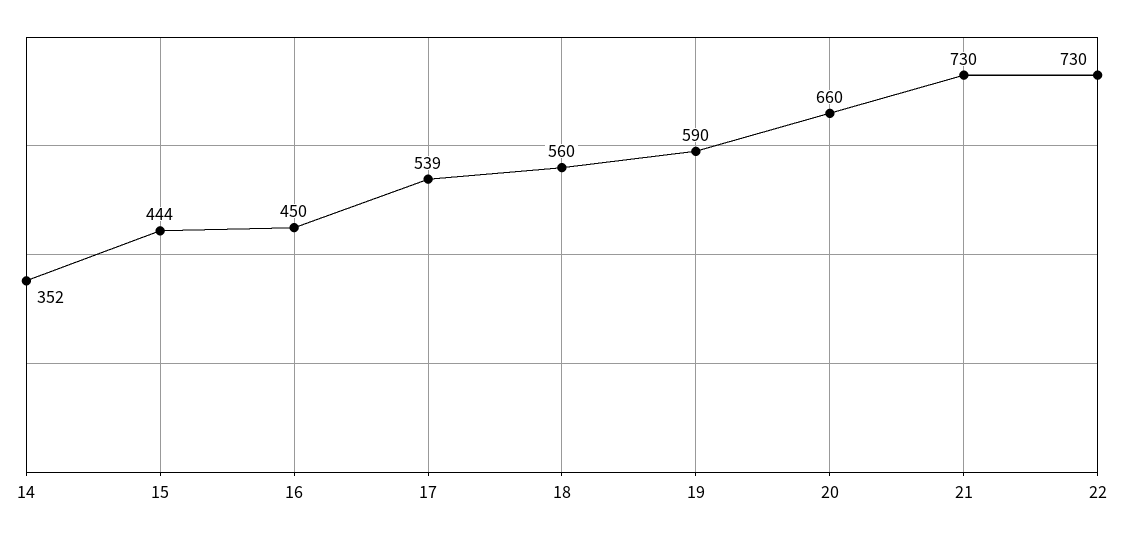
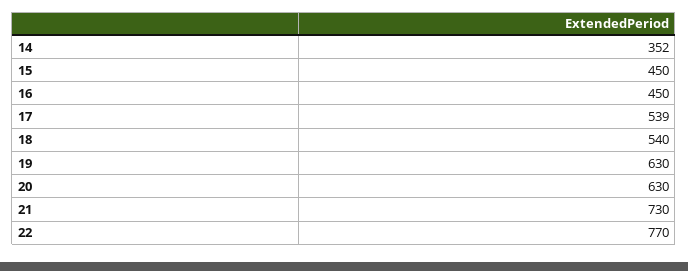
15: 444 -> 450
18: 560 -> 540
19: 590 -> 630
20: 660 -> 630
22: 730 -> 770

